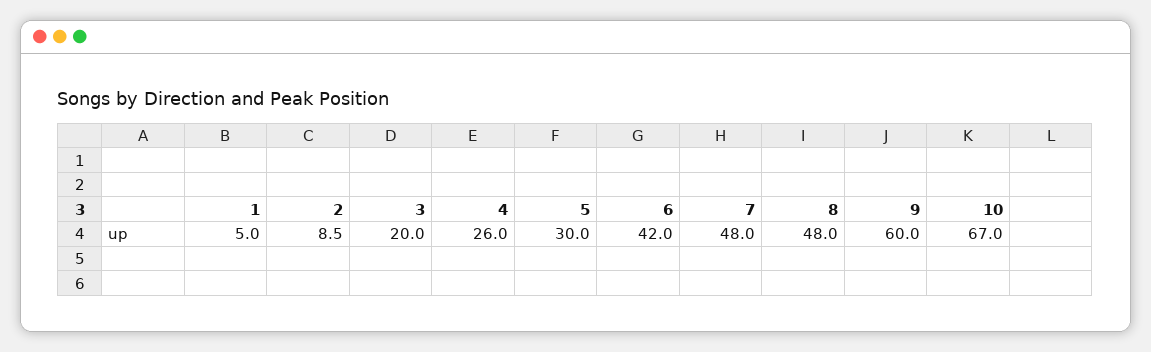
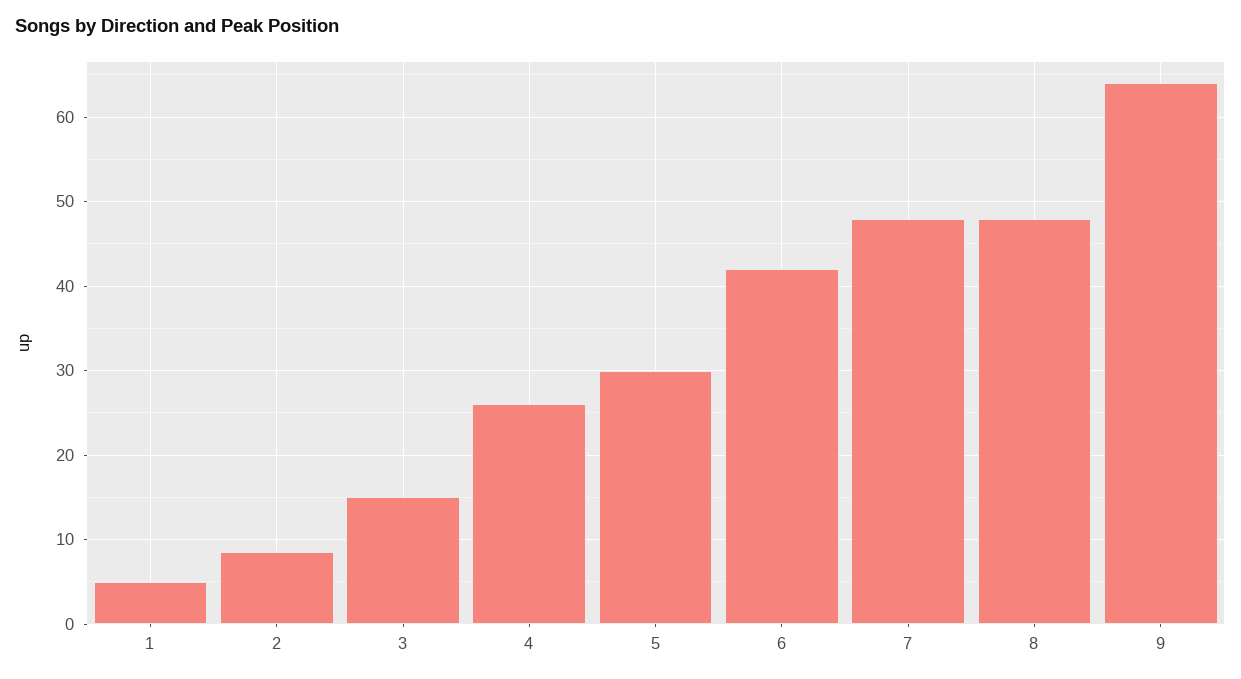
3: 20 -> 15
9: 60 -> 64
10: 67 -> none

